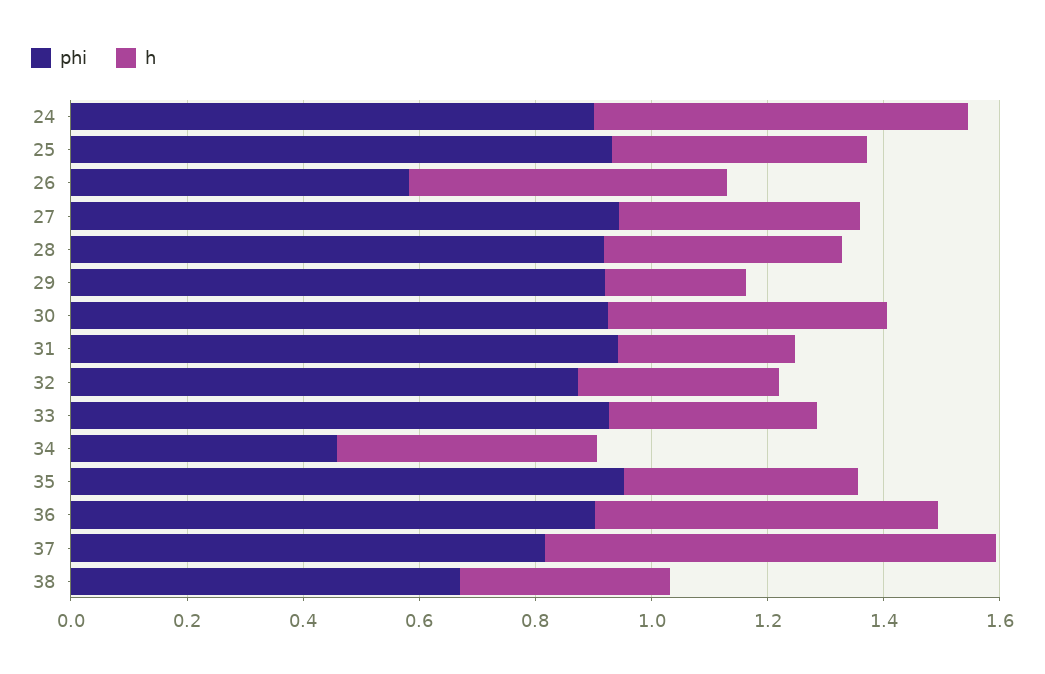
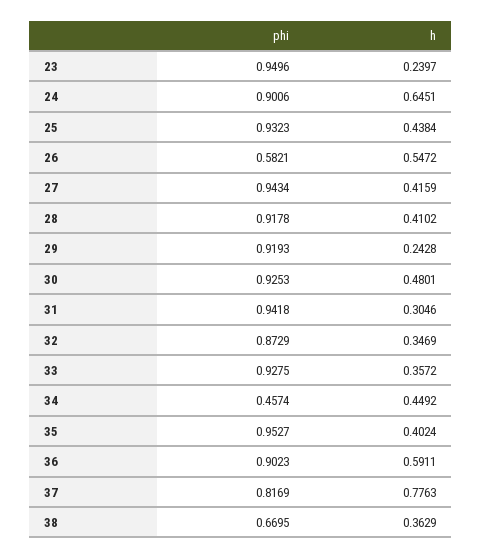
phi, 23: none -> 0.9496
h, 23: none -> 0.2397

